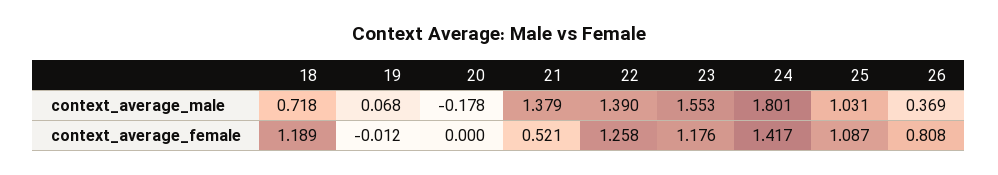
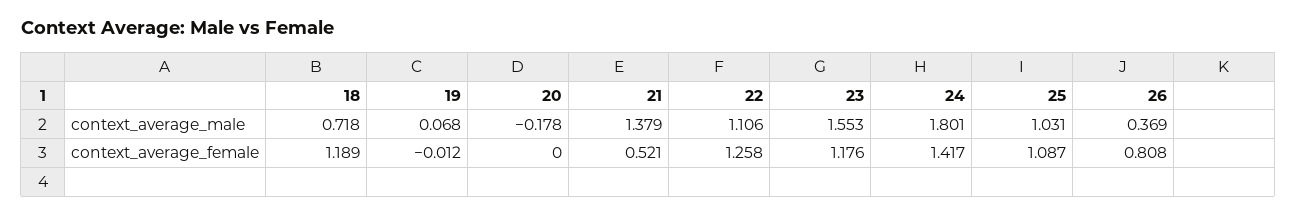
22, context_average_male: 1.39 -> 1.106

